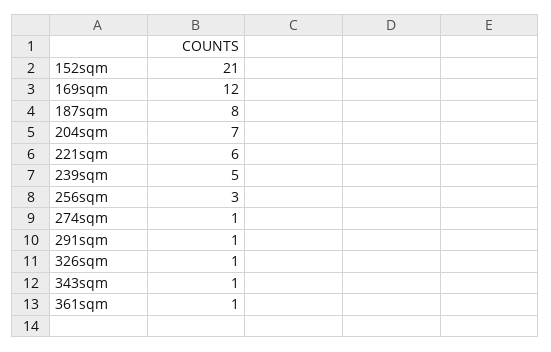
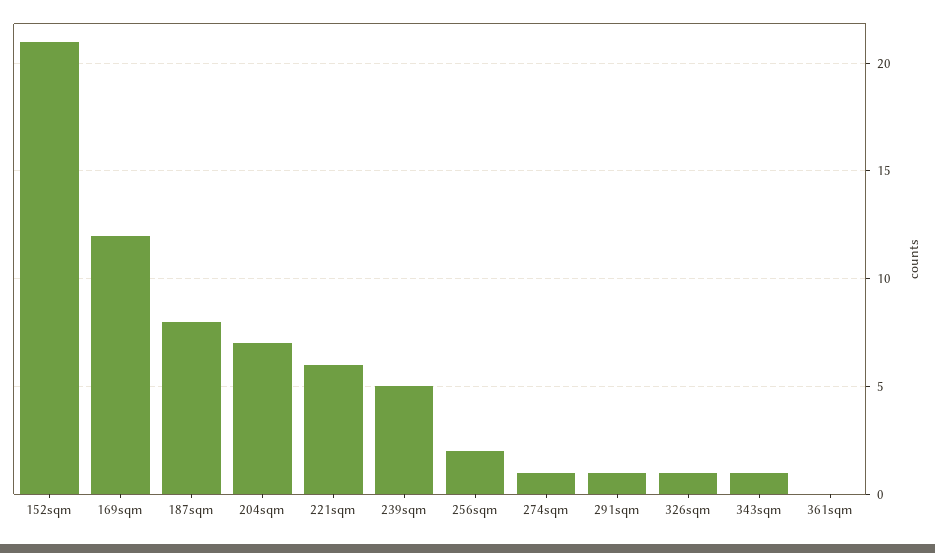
256sqm: 3 -> 2
361sqm: 1 -> 0

